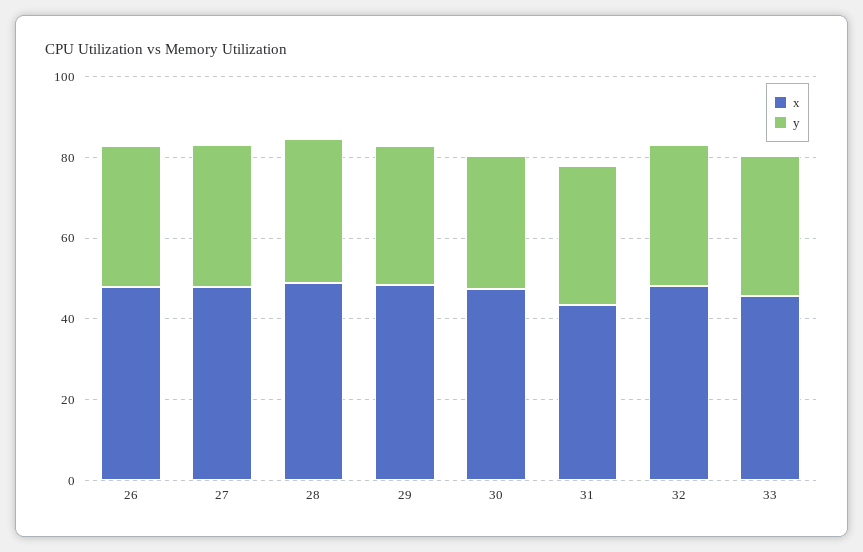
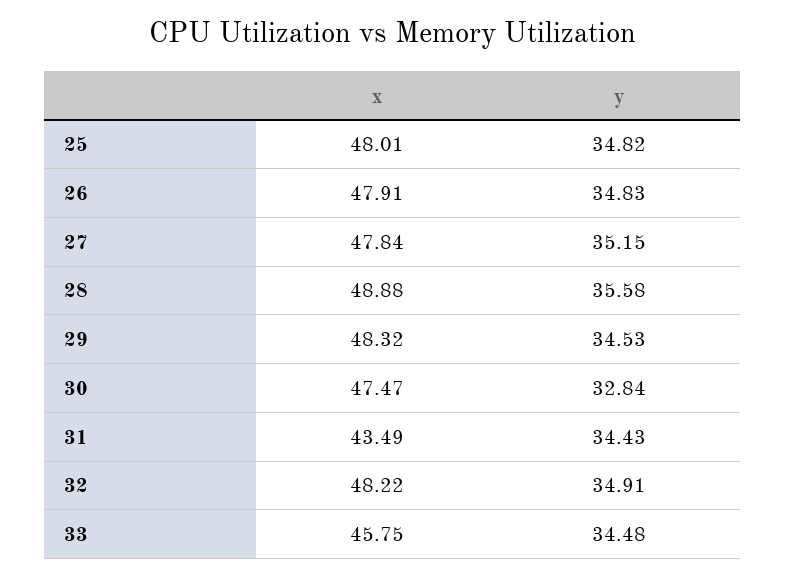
x, 25: none -> 48.01
y, 25: none -> 34.82

